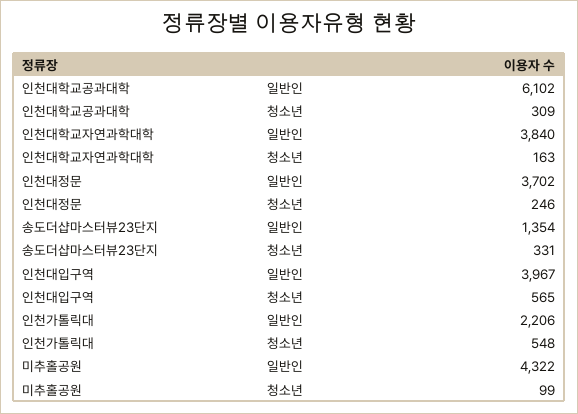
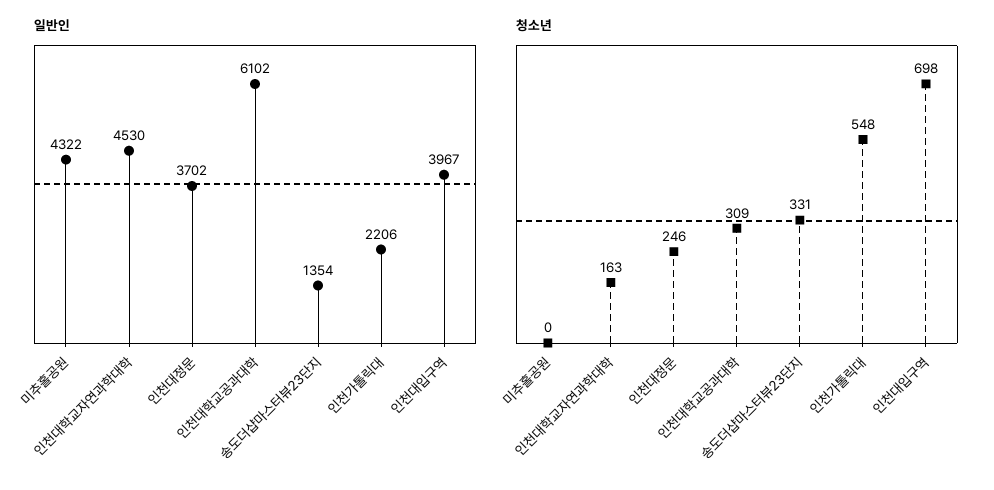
일반인, 인천대학교자연과학대학: 3840 -> 4530
청소년, 인천대입구역: 565 -> 698
청소년, 미추홀공원: 99 -> 0

